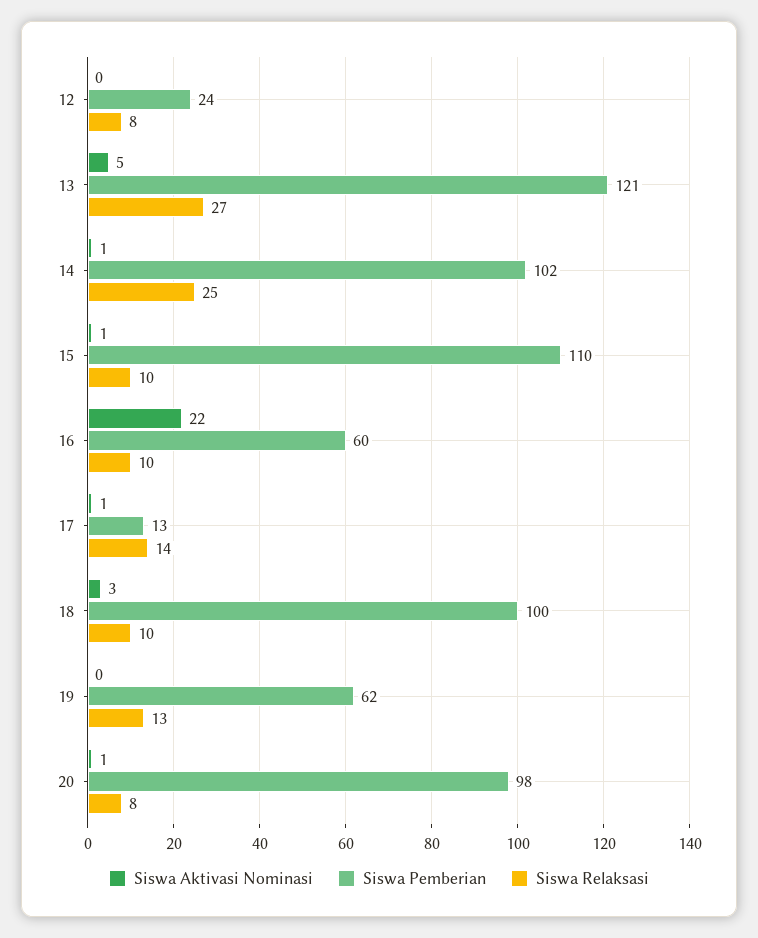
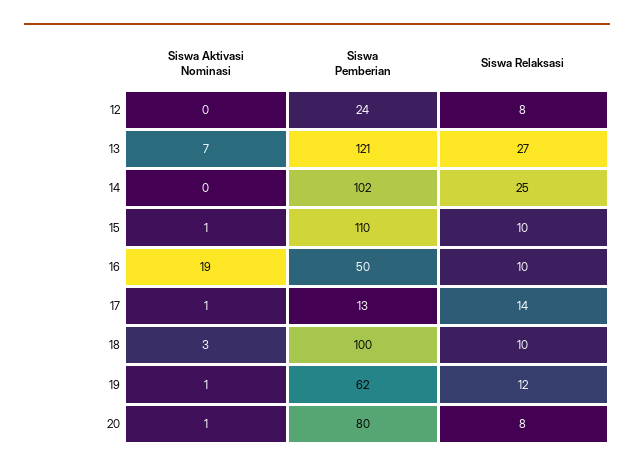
Siswa Aktivasi Nominasi, 13: 5 -> 7
Siswa Aktivasi Nominasi, 14: 1 -> 0
Siswa Aktivasi Nominasi, 16: 22 -> 19
Siswa Pemberian, 16: 60 -> 50
Siswa Aktivasi Nominasi, 19: 0 -> 1
Siswa Relaksasi, 19: 13 -> 12
Siswa Pemberian, 20: 98 -> 80

